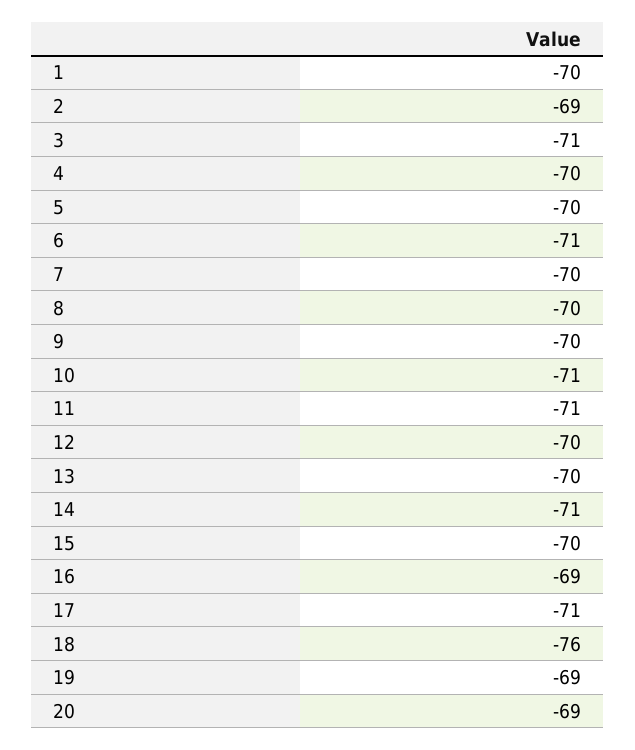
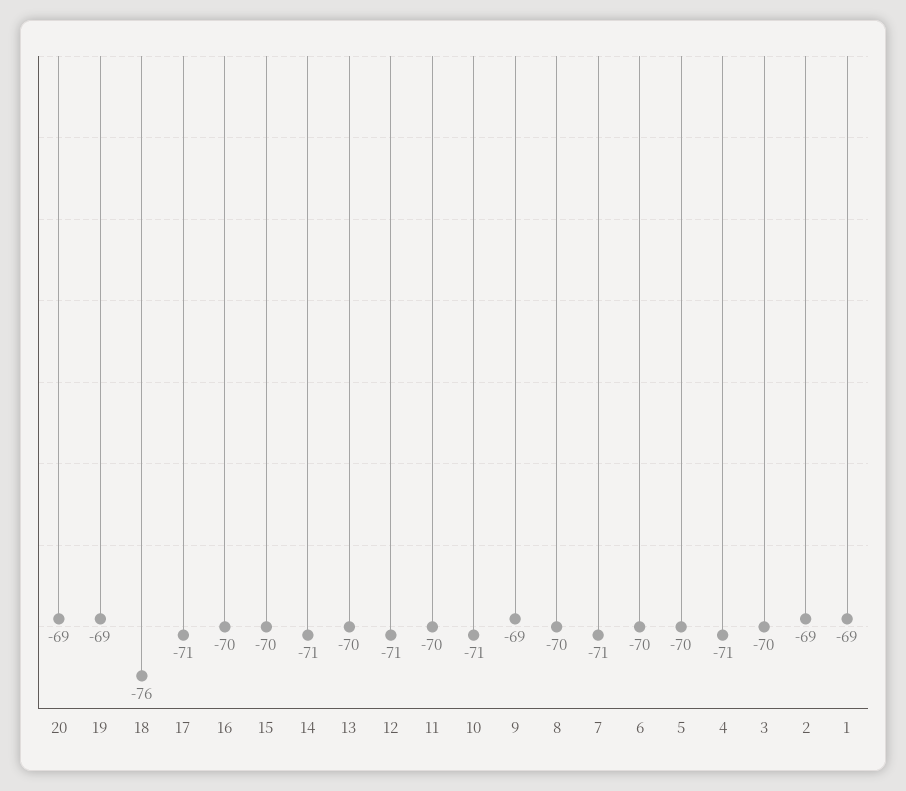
1: -70 -> -69
3: -71 -> -70
4: -70 -> -71
6: -71 -> -70
7: -70 -> -71
9: -70 -> -69
11: -71 -> -70
12: -70 -> -71
16: -69 -> -70

